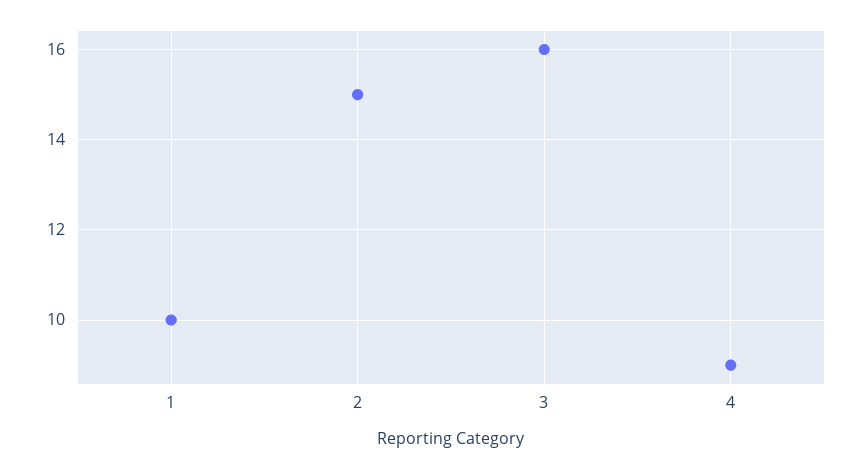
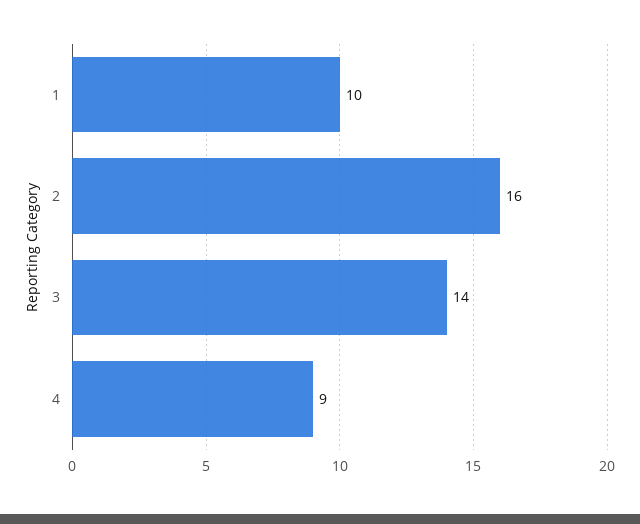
2: 15 -> 16
3: 16 -> 14

